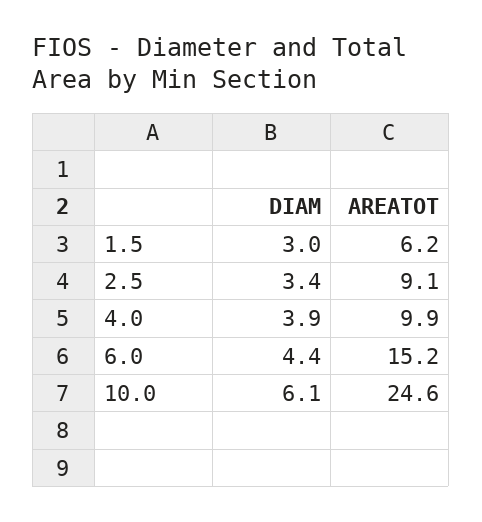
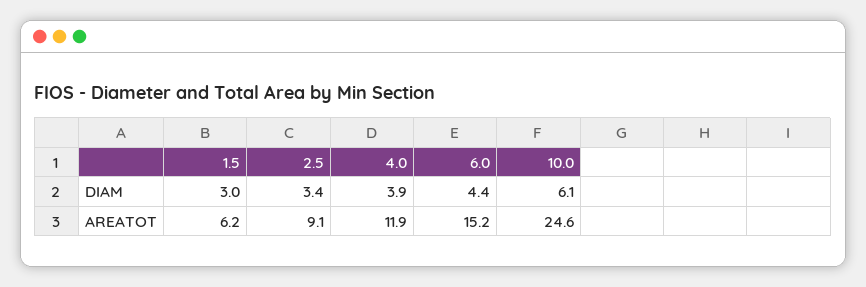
AREATOT, 4.0: 9.9 -> 11.9

